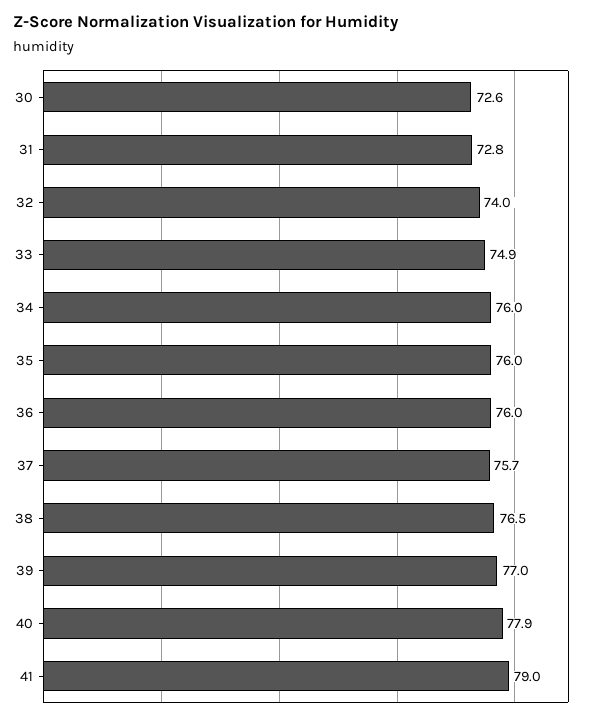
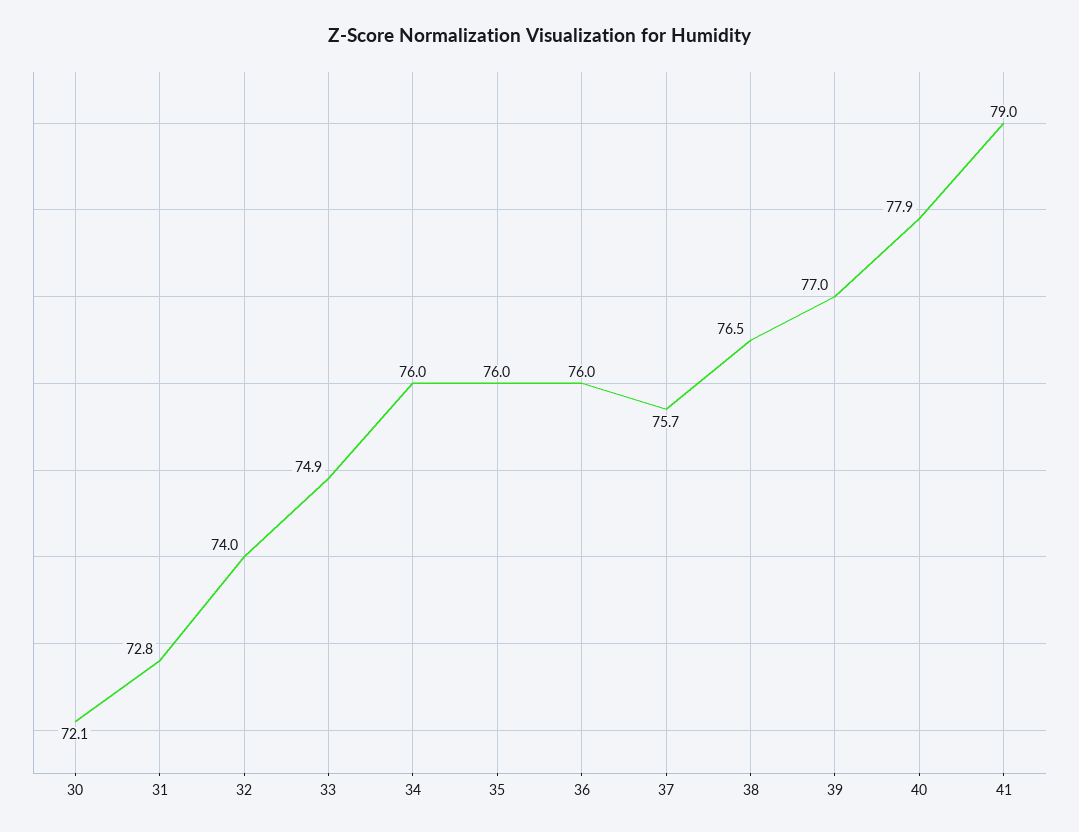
30: 72.6 -> 72.1

